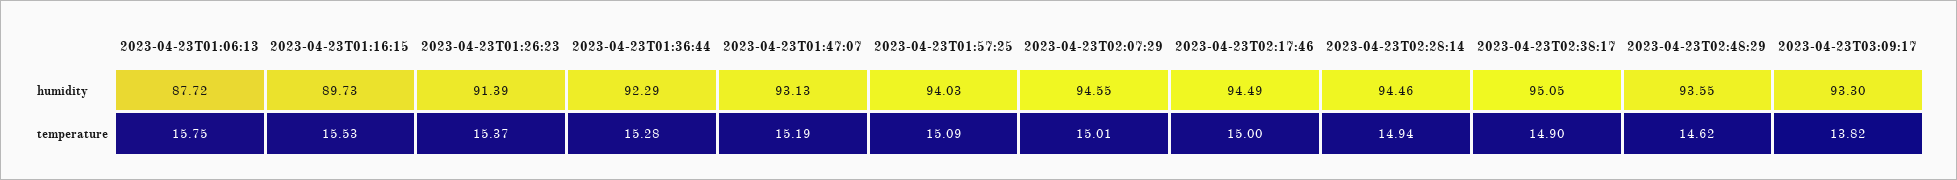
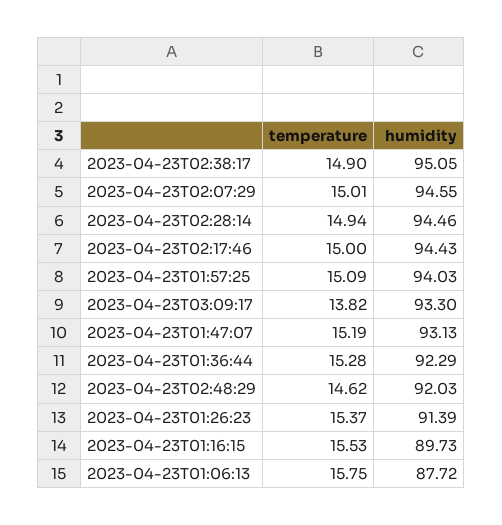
2023-04-23T02:17:46, humidity: 94.49 -> 94.43
2023-04-23T02:48:29, humidity: 93.55 -> 92.03

